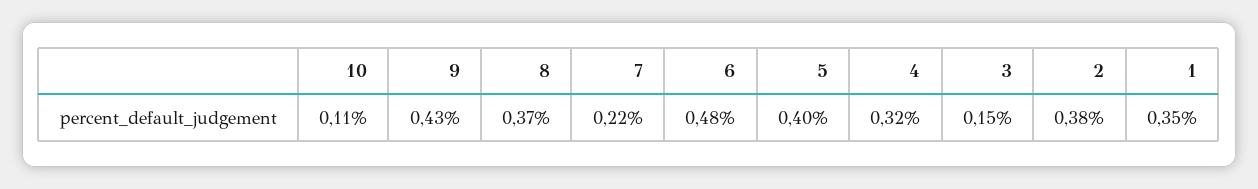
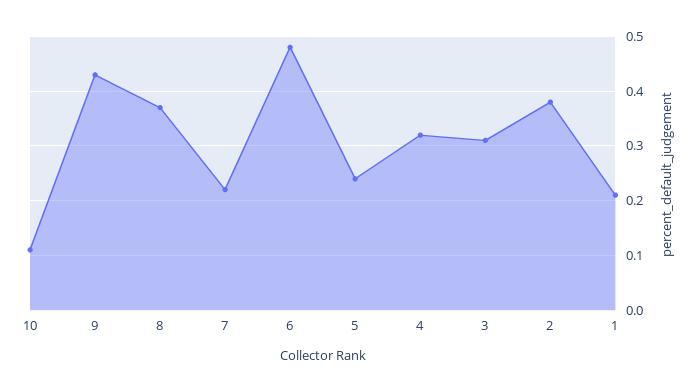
5: 0.4 -> 0.25
3: 0.15 -> 0.3
1: 0.35 -> 0.2

